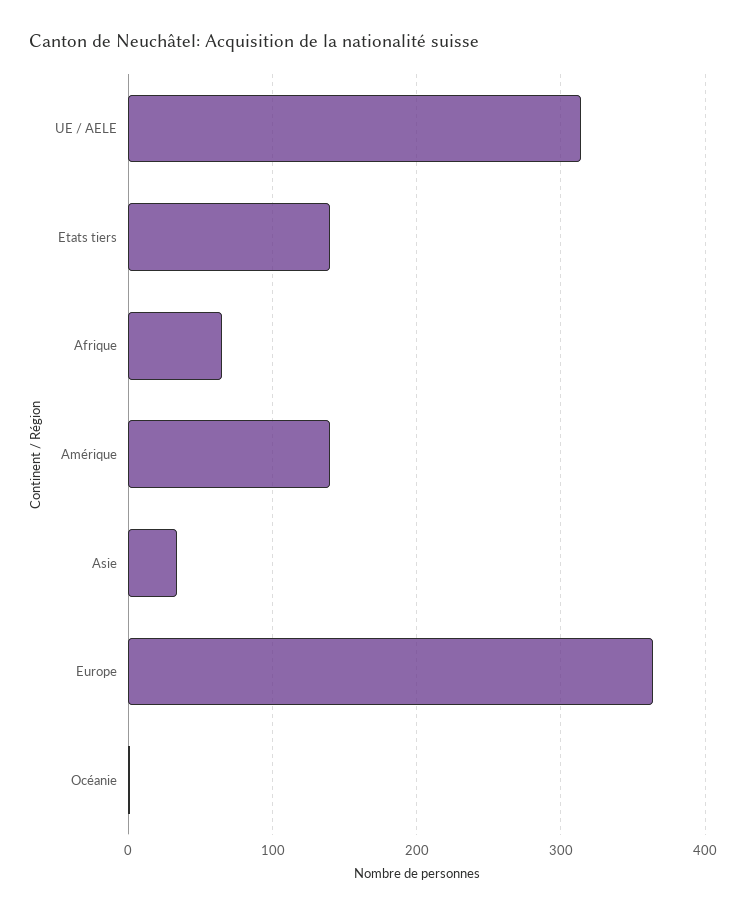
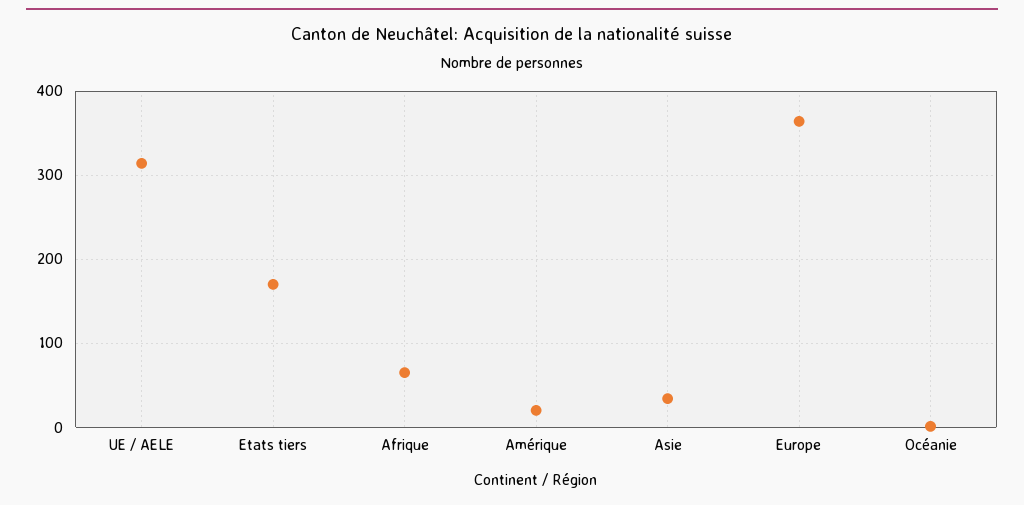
Etats tiers: 140 -> 170
Amérique: 140 -> 20

